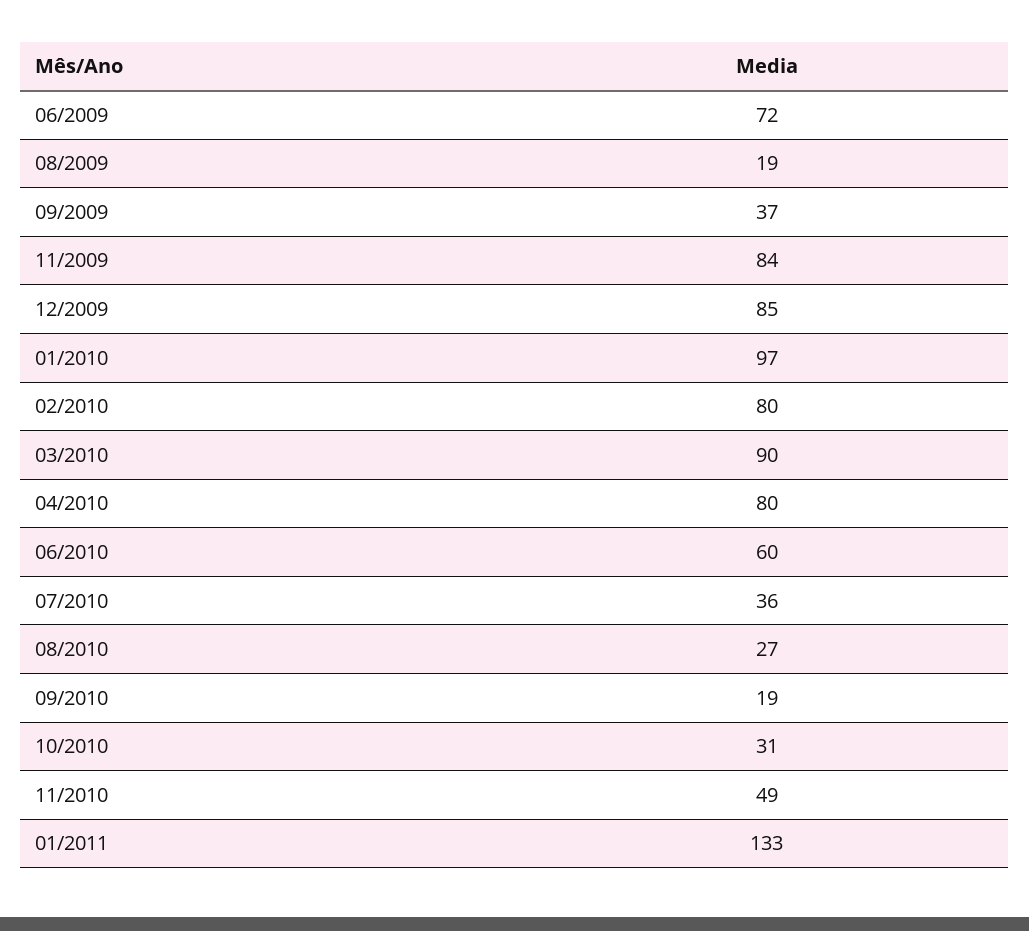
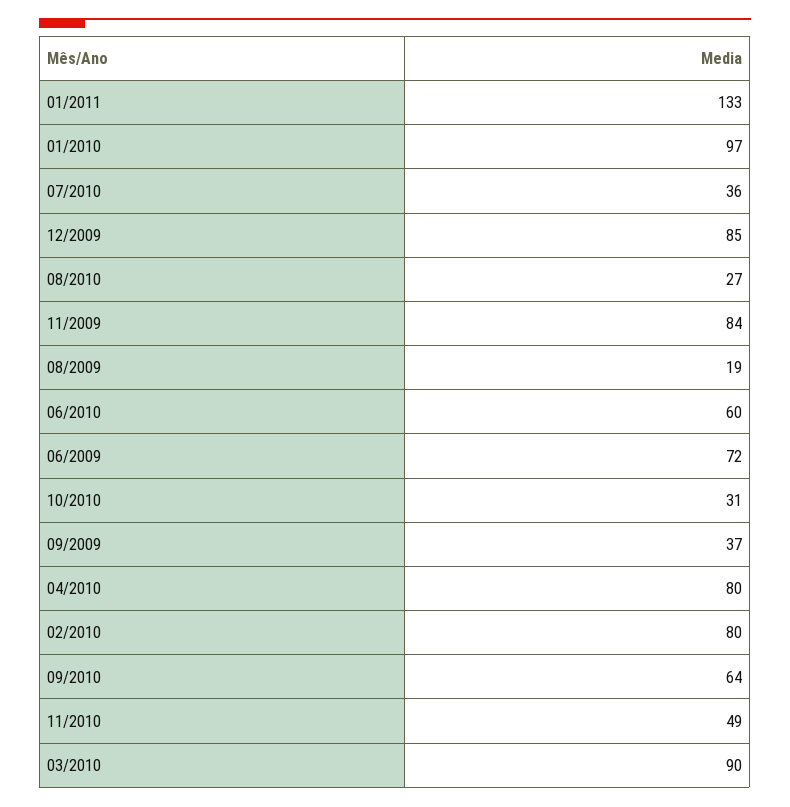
09/2010: 19 -> 64

